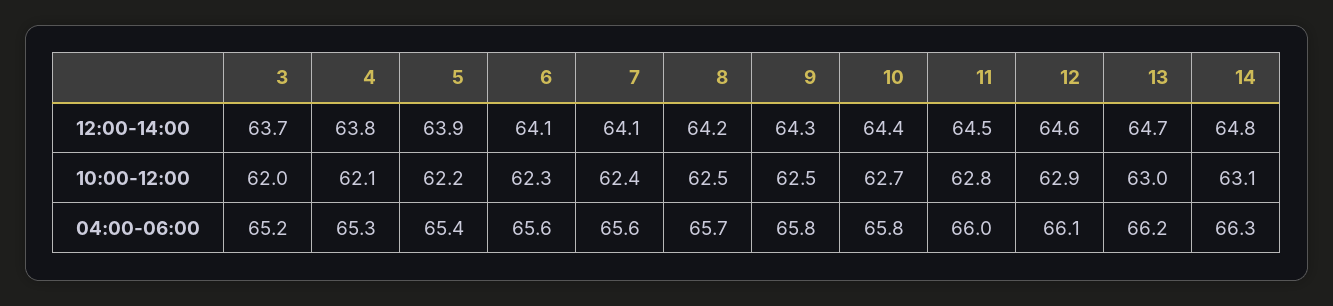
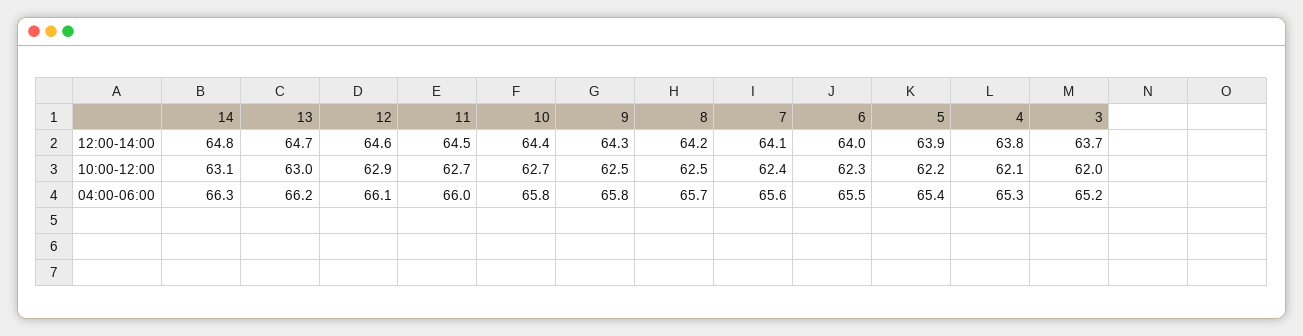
6, 12:00-14:00: 64.1 -> 64
11, 10:00-12:00: 62.8 -> 62.7
6, 04:00-06:00: 65.6 -> 65.5

